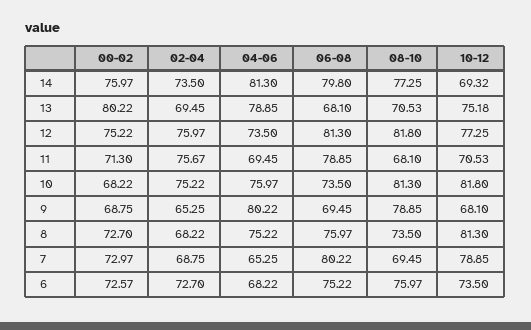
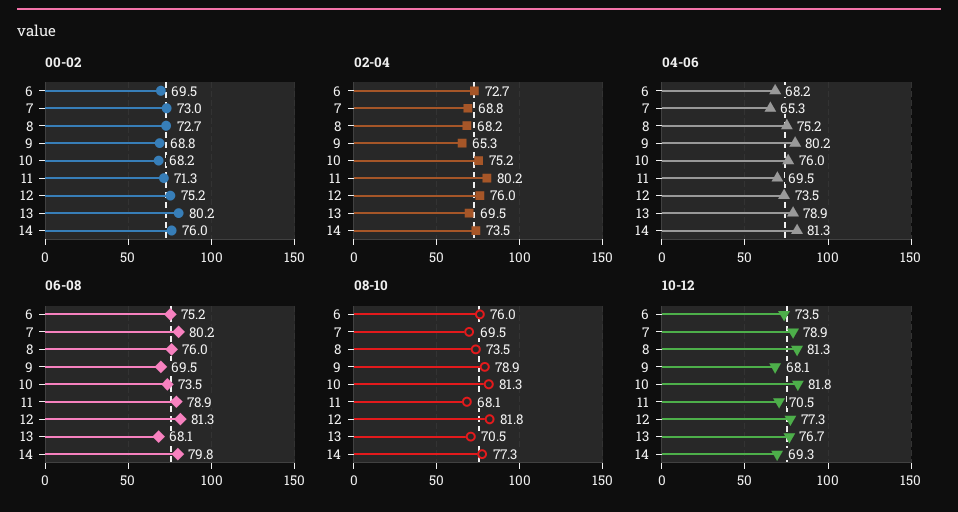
10-12, 13: 75.18 -> 76.7
02-04, 11: 75.67 -> 80.2
00-02, 6: 72.57 -> 69.5

